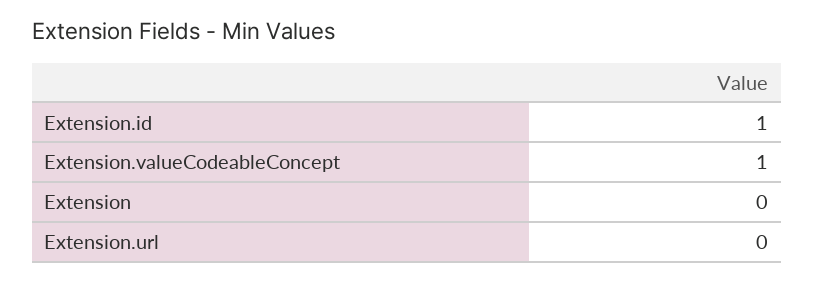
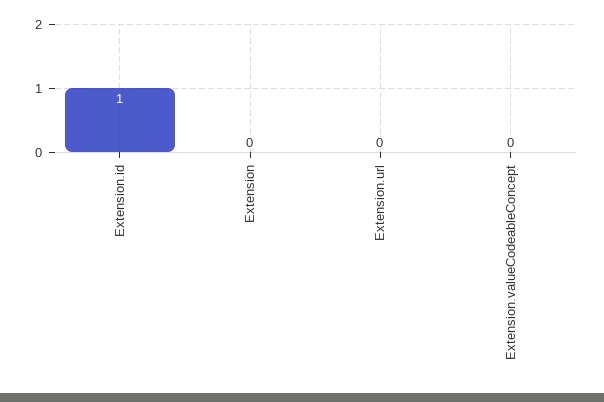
Extension.valueCodeableConcept: 1 -> 0

